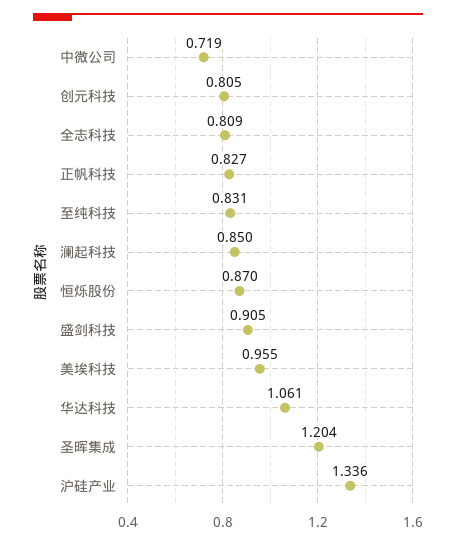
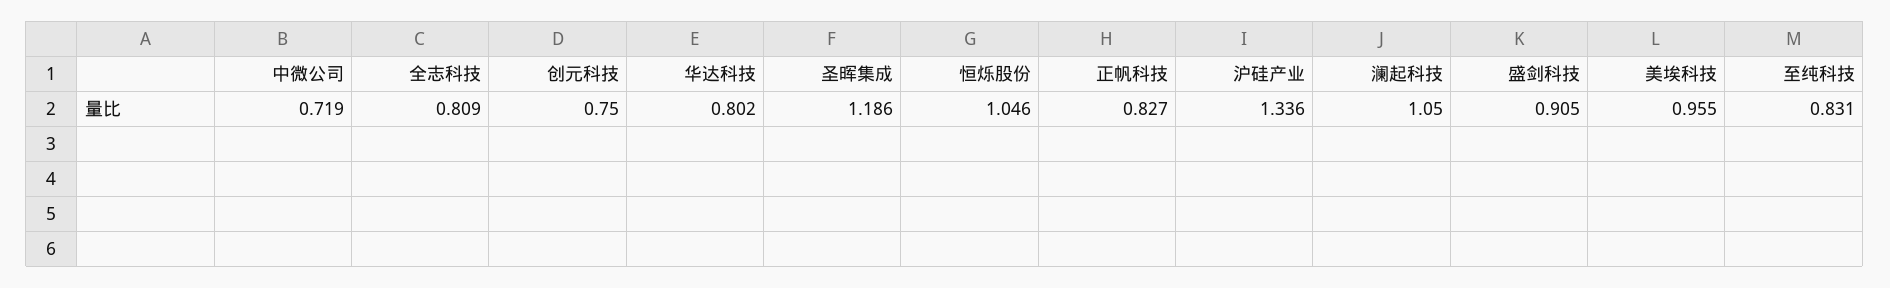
创元科技: 0.805 -> 0.75
澜起科技: 0.85 -> 1.05
恒烁股份: 0.87 -> 1.046
华达科技: 1.061 -> 0.802
圣晖集成: 1.204 -> 1.186

